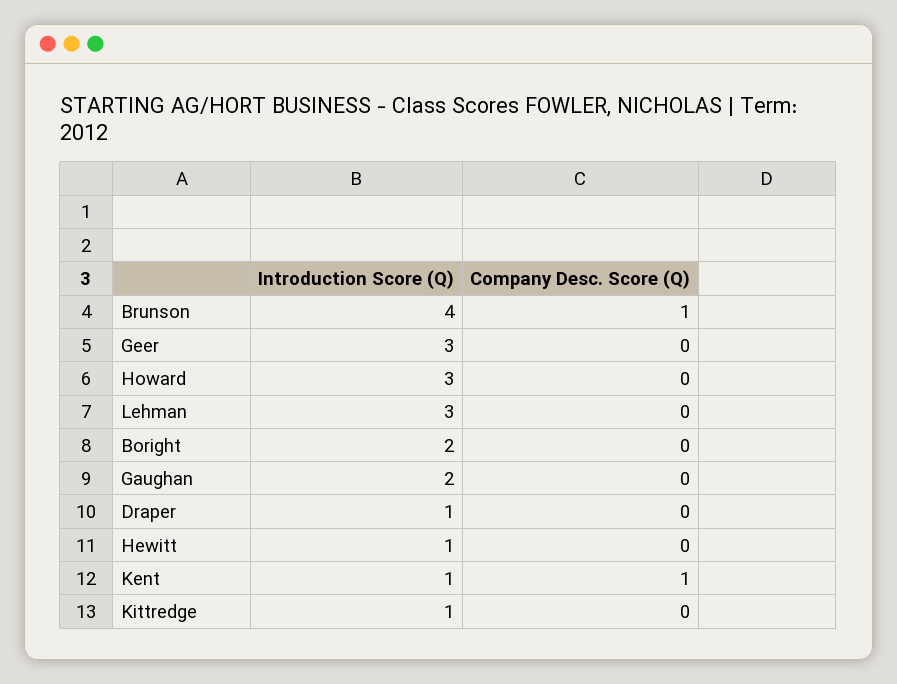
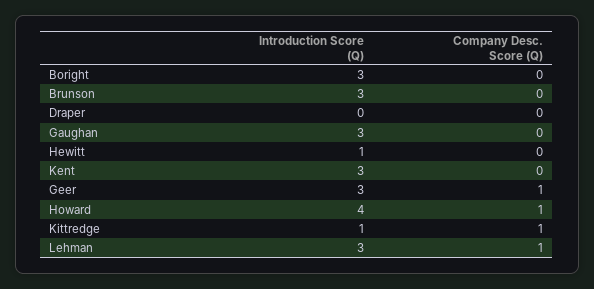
Introduction Score (Q), Brunson: 4 -> 3
Company Desc. Score (Q), Brunson: 1 -> 0
Company Desc. Score (Q), Geer: 0 -> 1
Introduction Score (Q), Howard: 3 -> 4
Company Desc. Score (Q), Howard: 0 -> 1
Company Desc. Score (Q), Lehman: 0 -> 1
Introduction Score (Q), Boright: 2 -> 3
Introduction Score (Q), Gaughan: 2 -> 3
Introduction Score (Q), Draper: 1 -> 0
Introduction Score (Q), Kent: 1 -> 3
Company Desc. Score (Q), Kent: 1 -> 0
Company Desc. Score (Q), Kittredge: 0 -> 1

